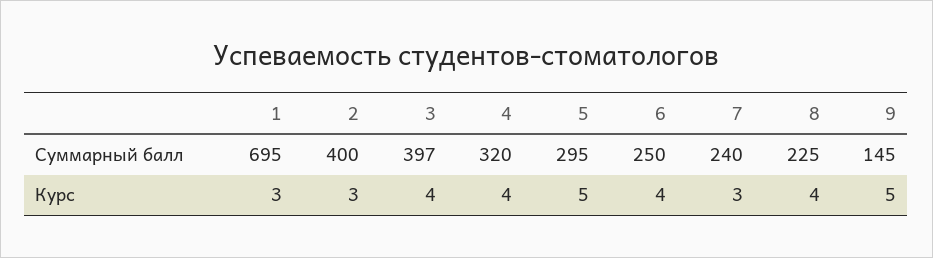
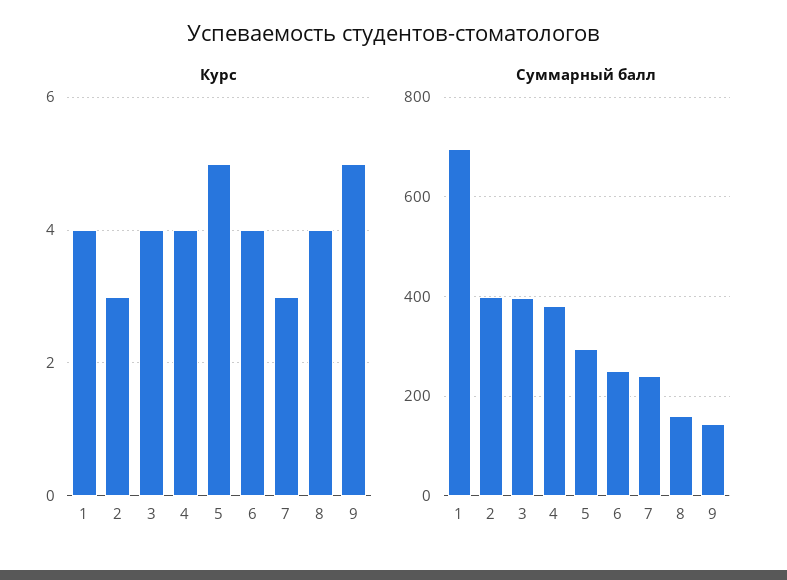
Суммарный балл, 4: 320 -> 380
Суммарный балл, 8: 225 -> 160
Курс, 1: 3 -> 4

